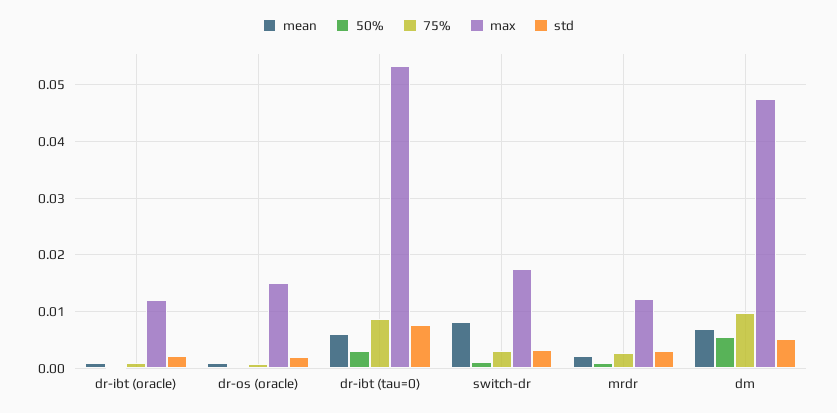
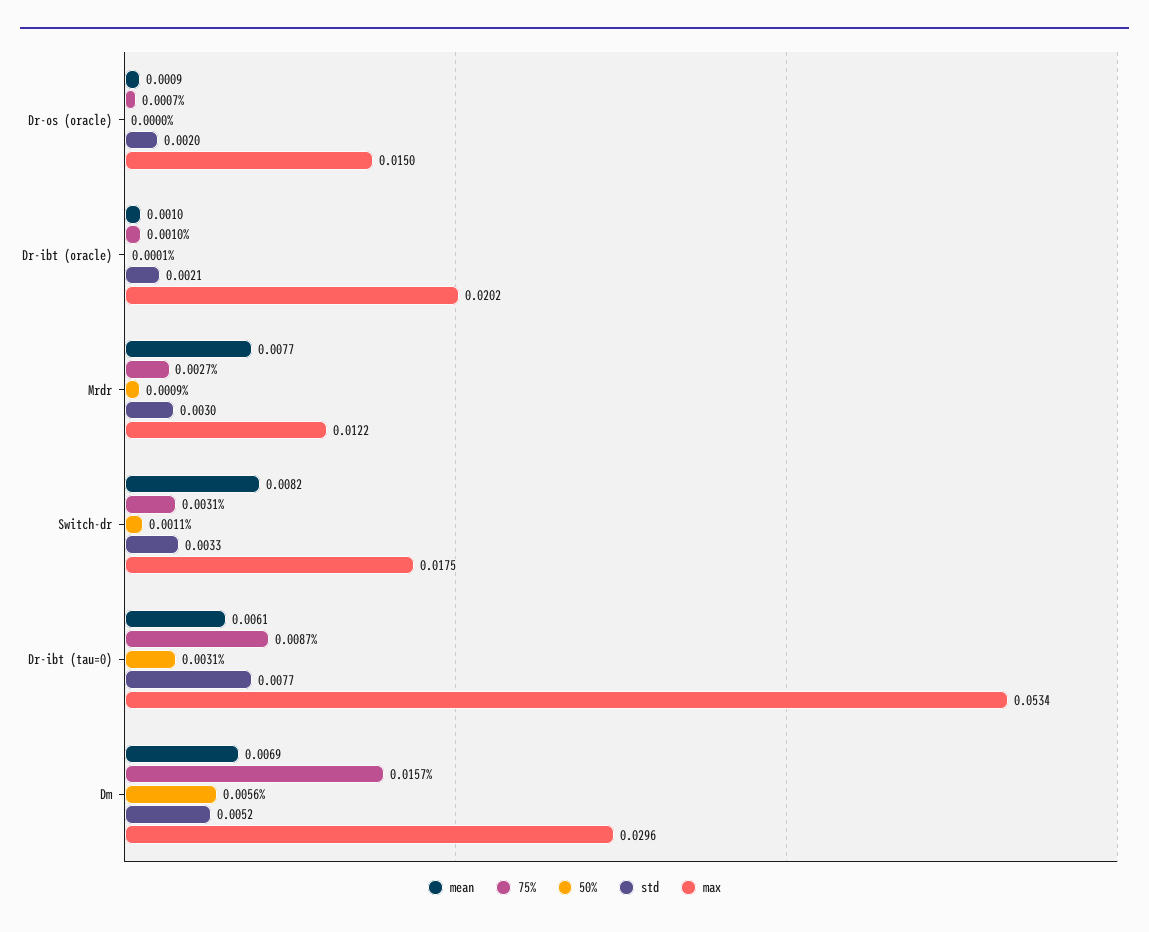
max, dr-ibt (oracle): 0.012 -> 0.0202
mean, mrdr: 0.002 -> 0.0077
75%, dm: 0.01 -> 0.0157
max, dm: 0.048 -> 0.0296

